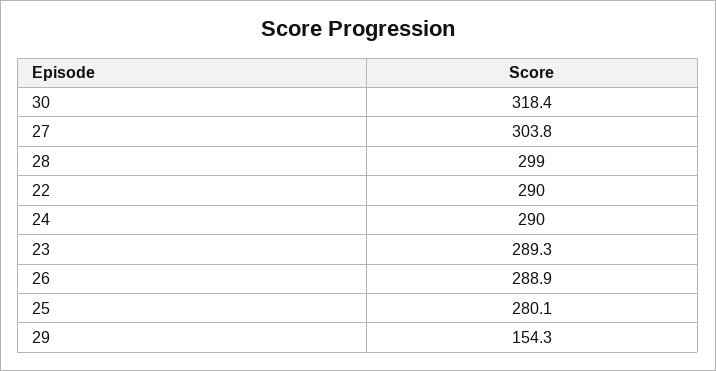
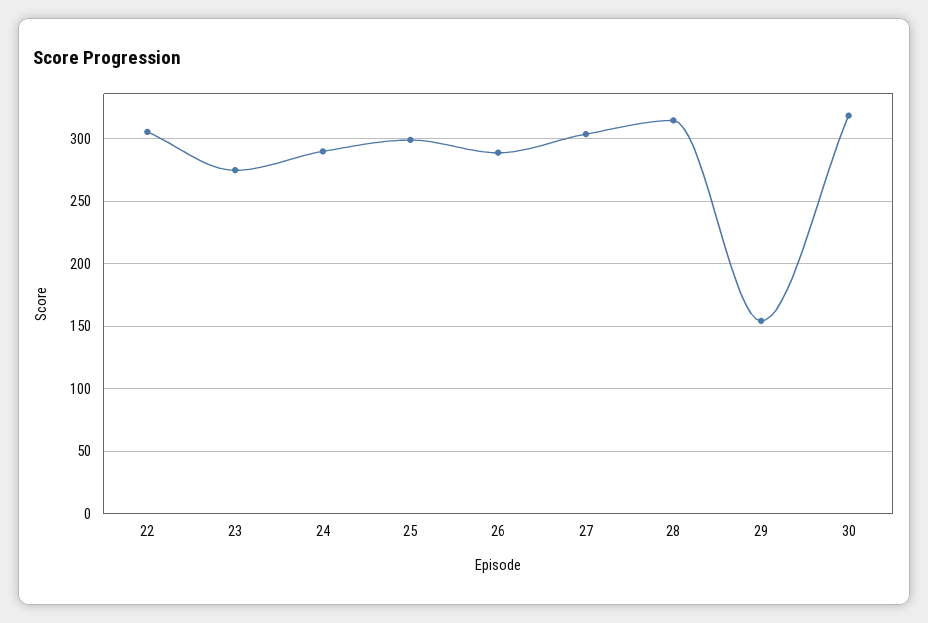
28: 299 -> 315
22: 290 -> 305
23: 289.3 -> 275
25: 280.1 -> 300

